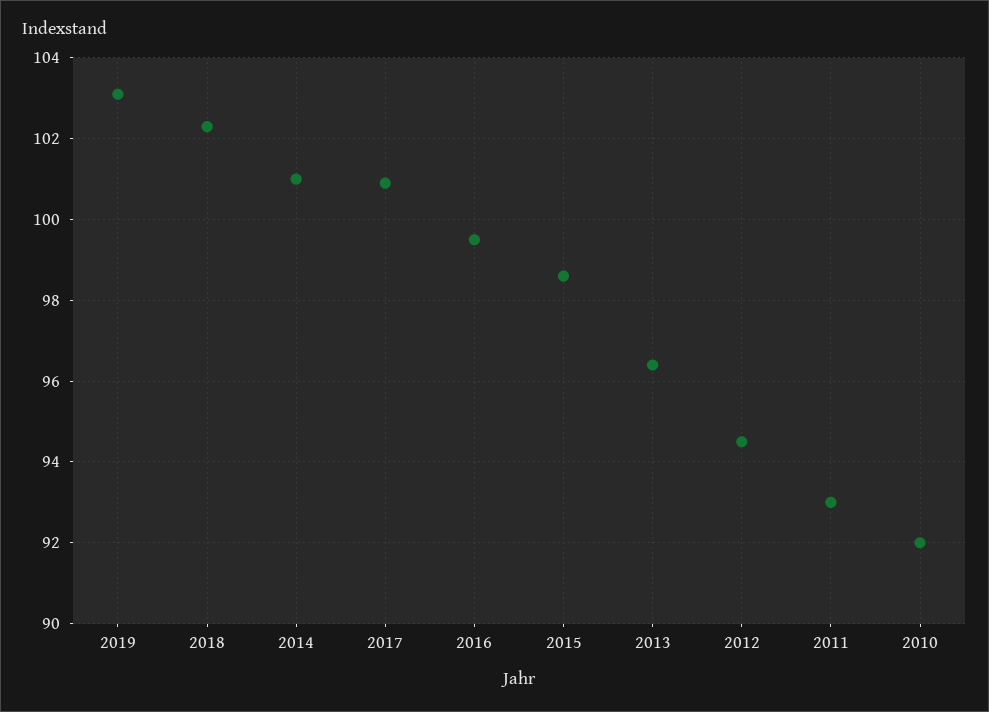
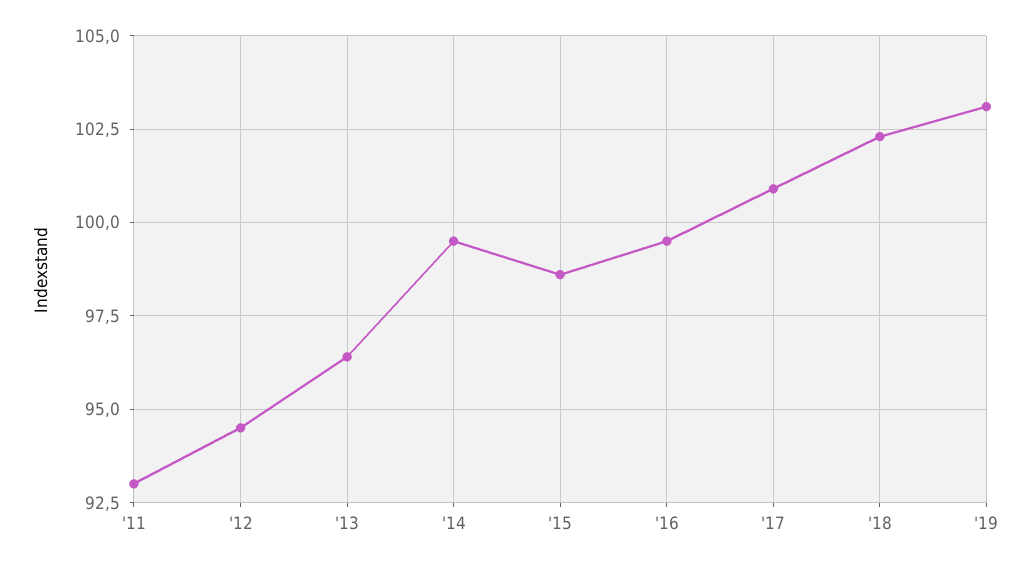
2014: 101 -> 99.5
2010: 92 -> none

